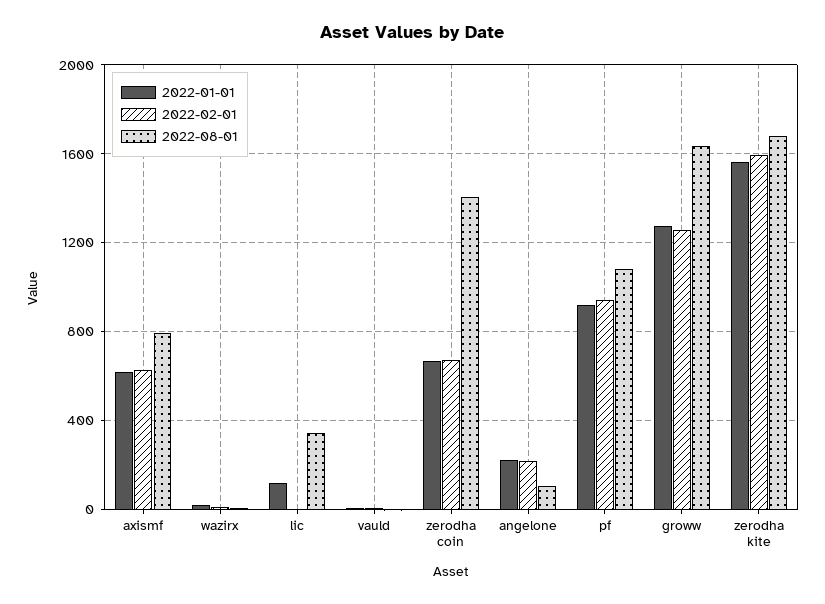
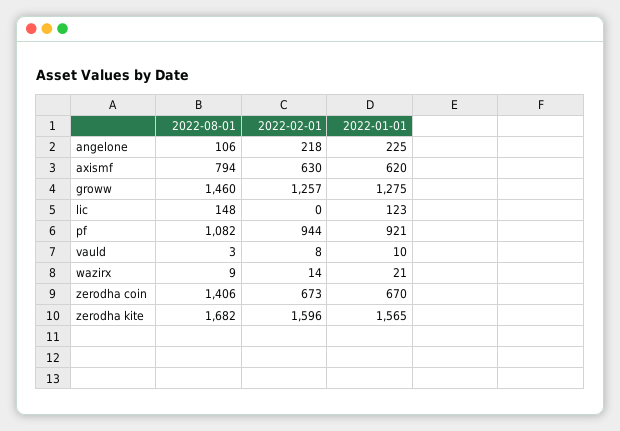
2022-08-01, lic: 350 -> 148
2022-08-01, groww: 1650 -> 1460

